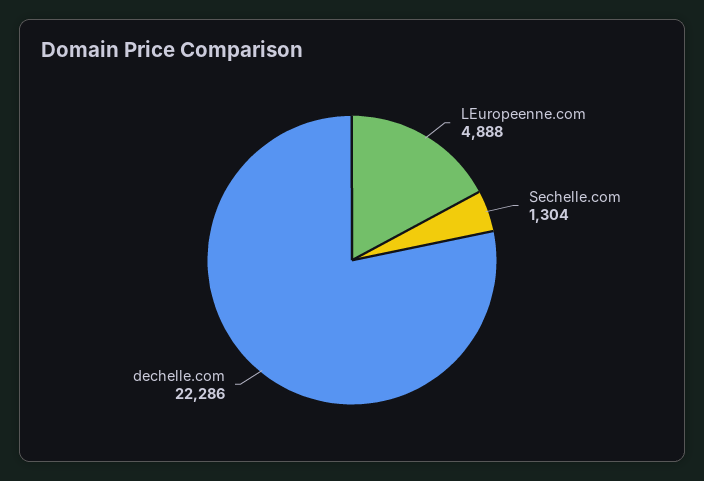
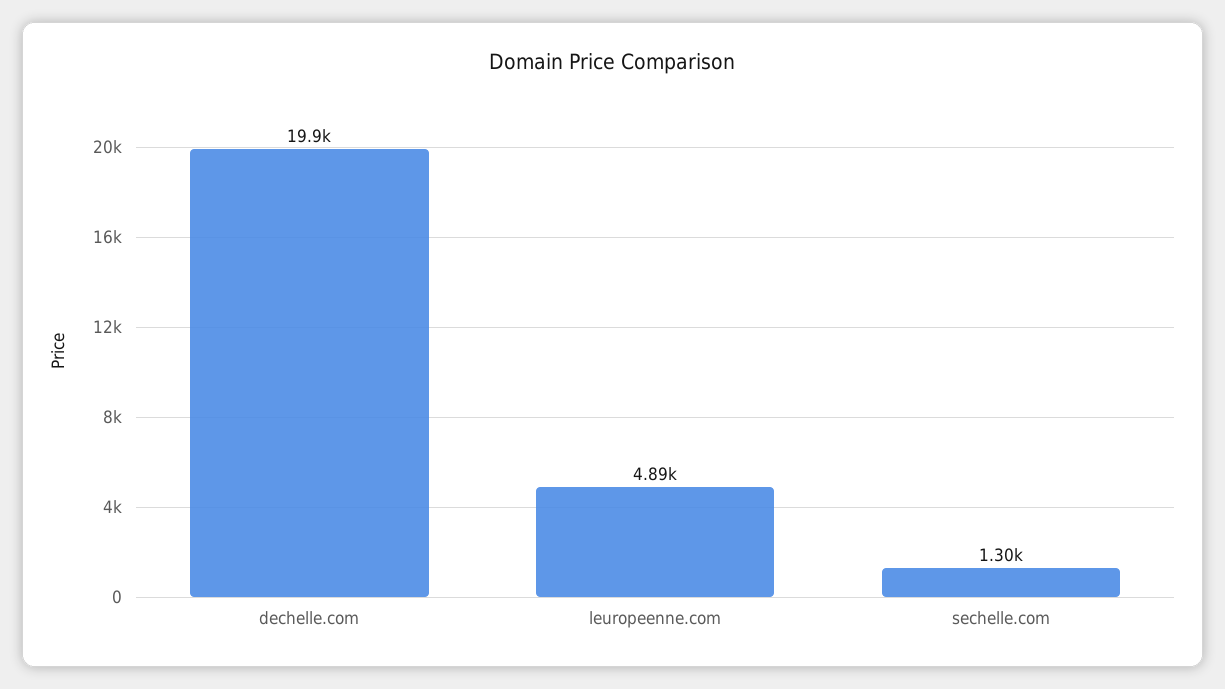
dechelle.com: 22286 -> 19900

